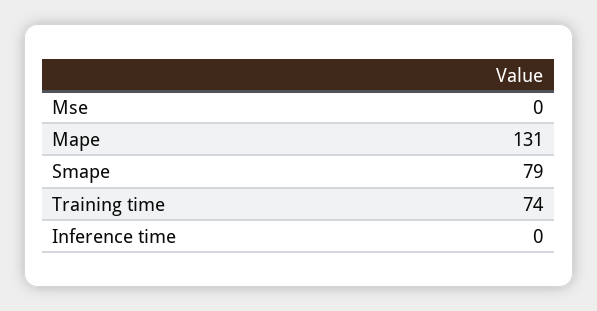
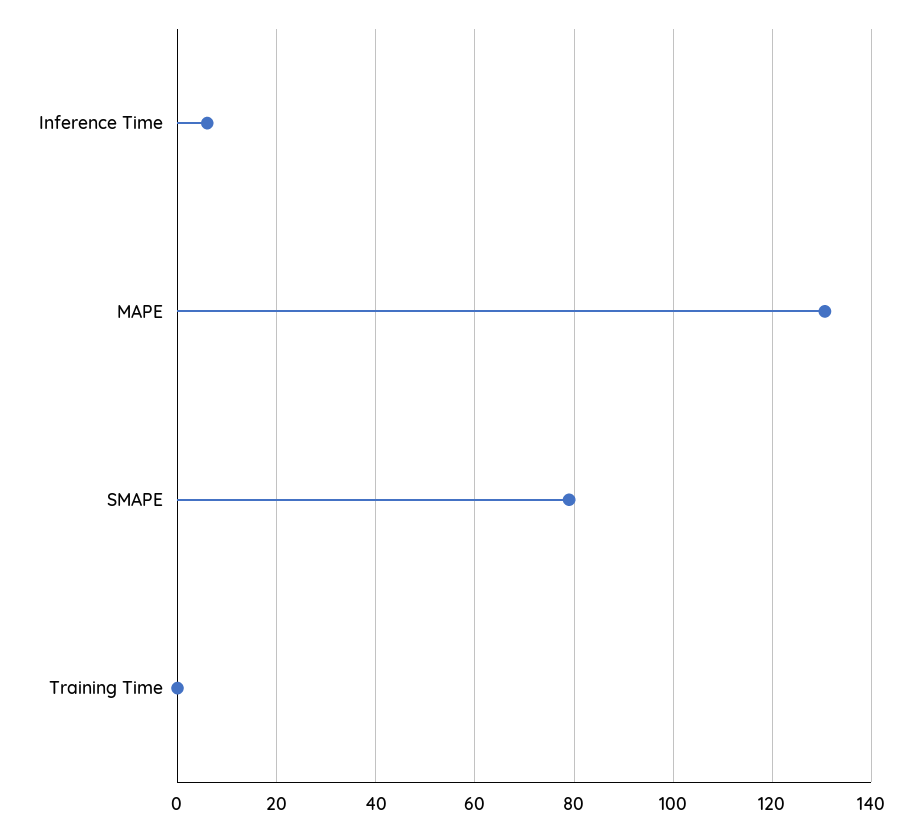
Mse: 0 -> none
Training time: 74 -> 0
Inference time: 0 -> 6

